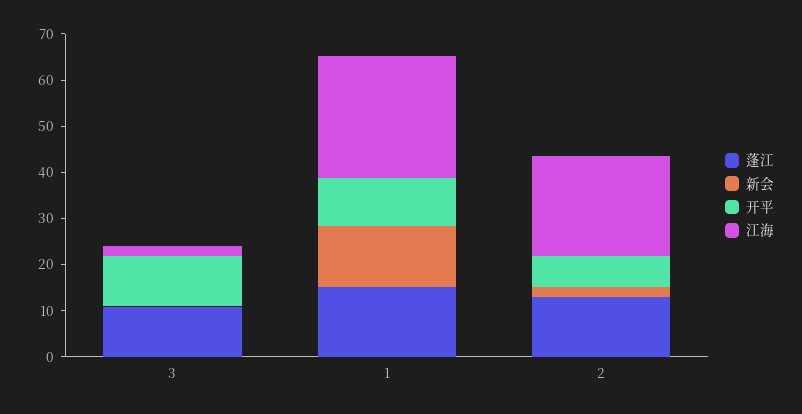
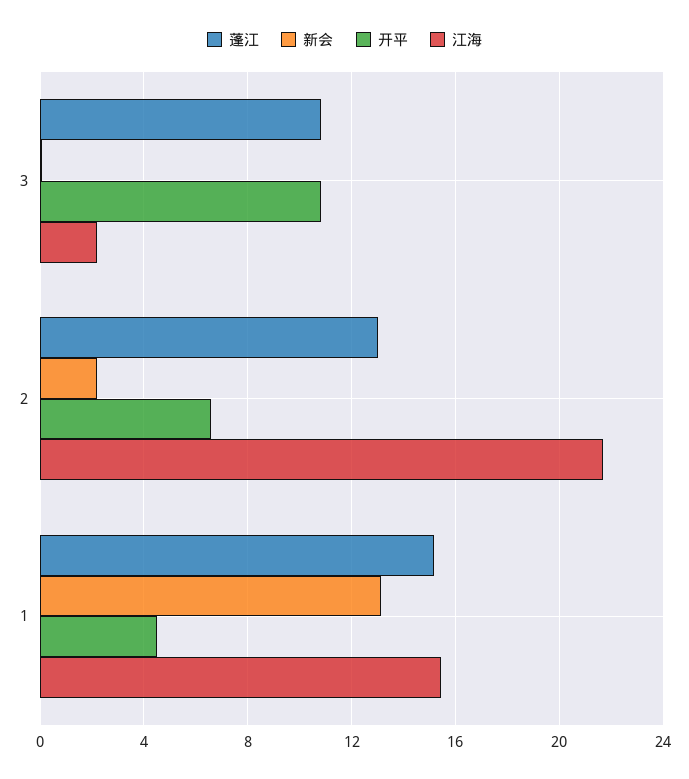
开平, 1: 10 -> 4.5
江海, 1: 26 -> 15.5

